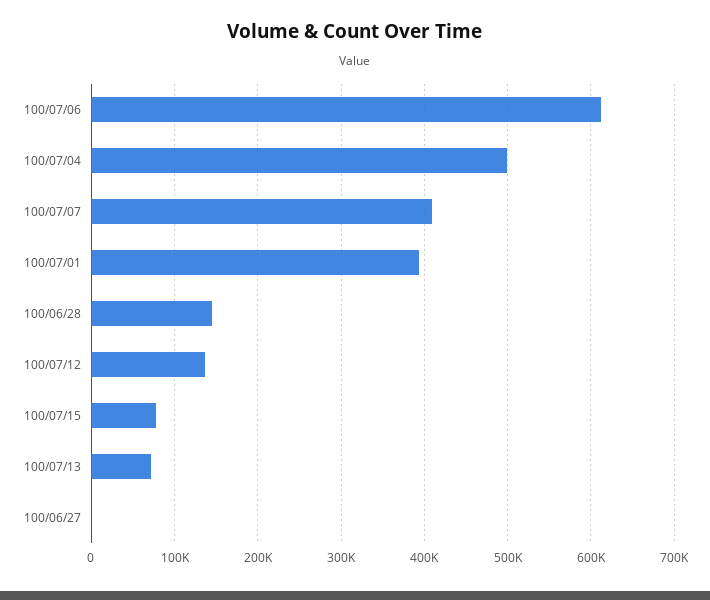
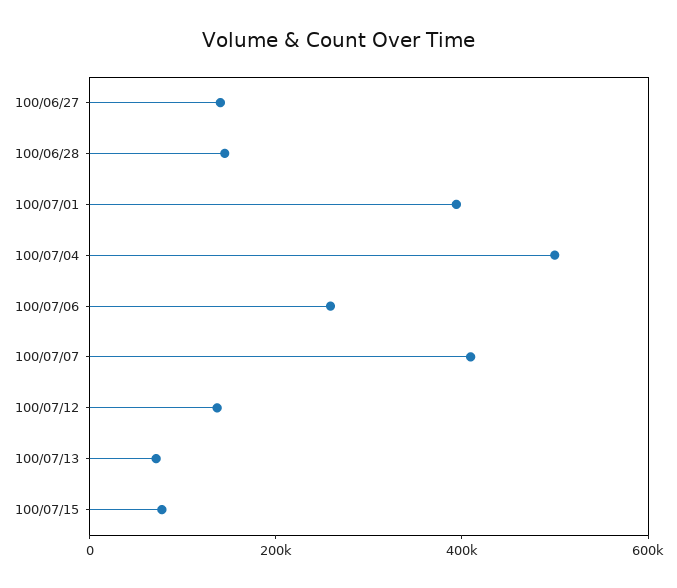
100/07/06: 610000 -> 250000
100/06/27: 0 -> 150000

